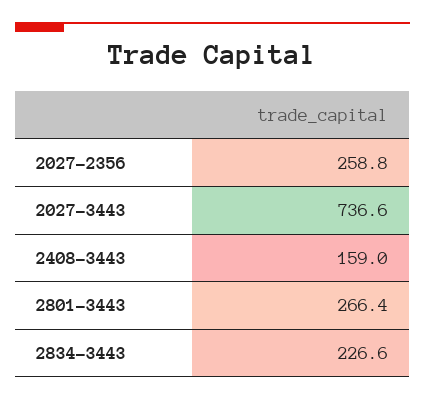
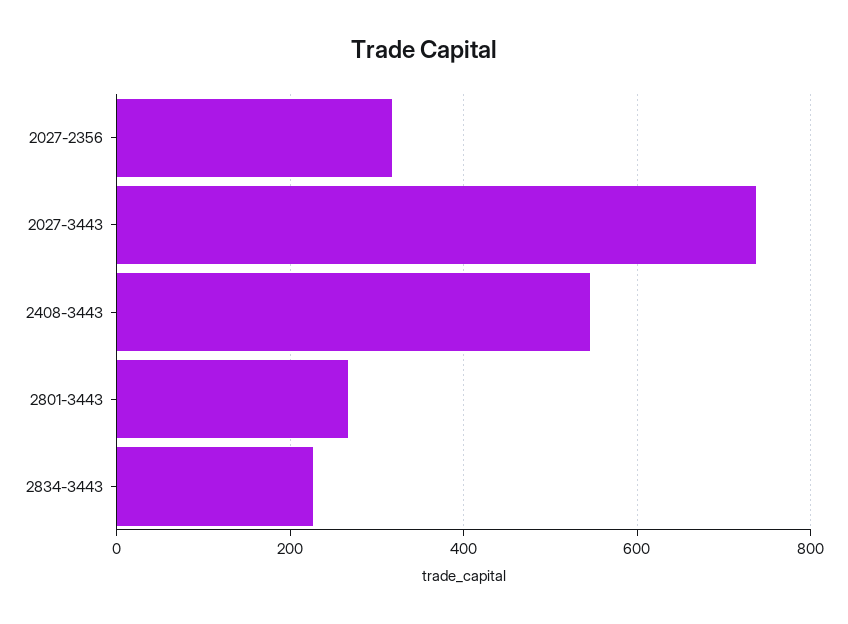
2027-2356: 258.8 -> 320
2408-3443: 159 -> 540

